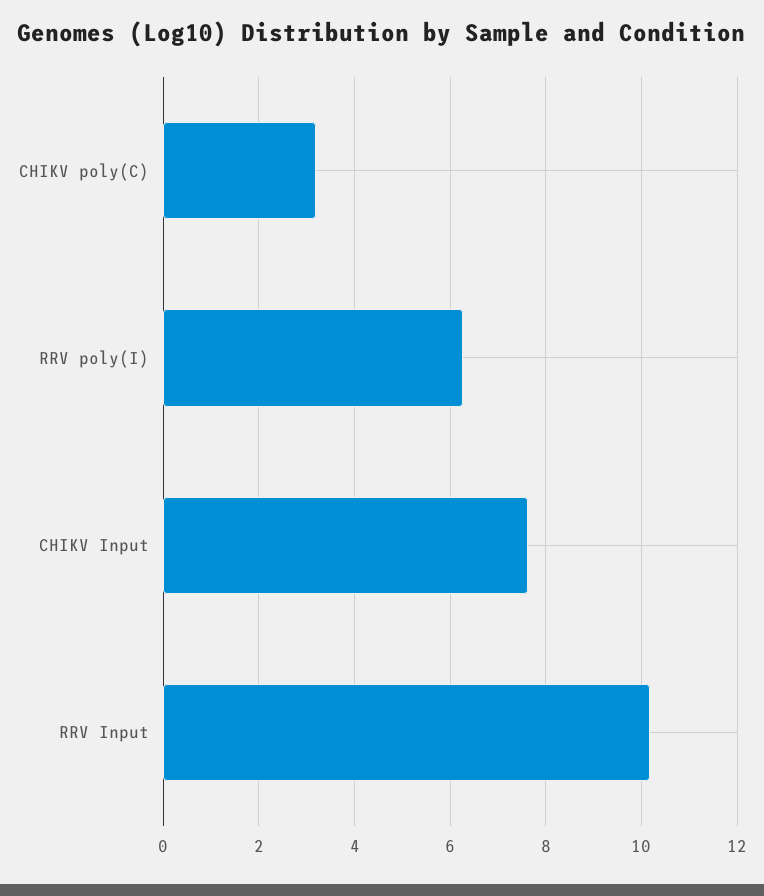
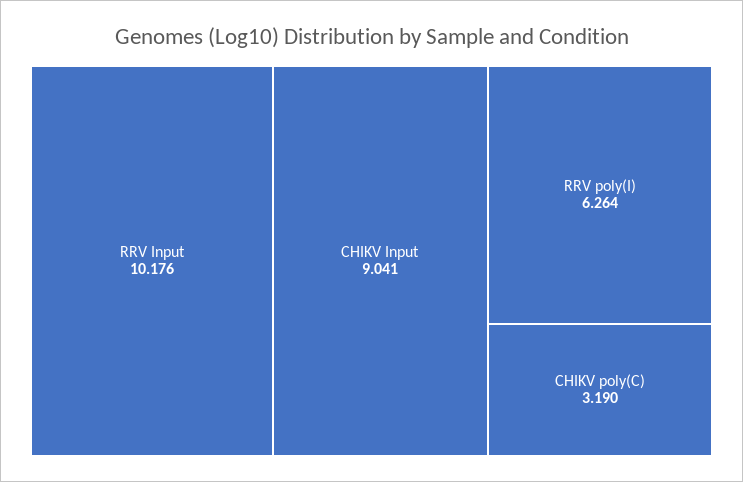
CHIKV Input: 7.6 -> 9.041

